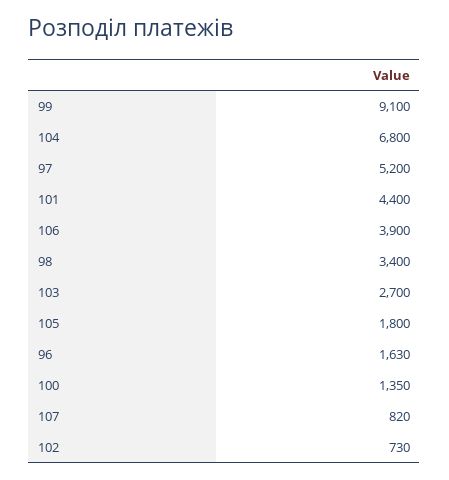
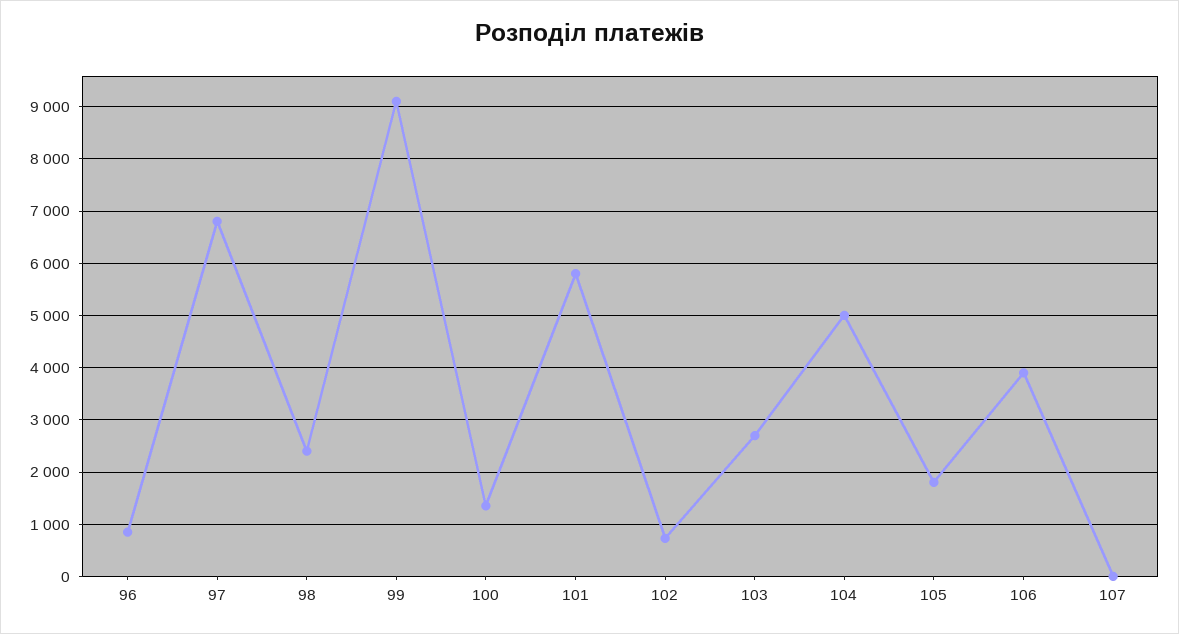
104: 6800 -> 5000
97: 5200 -> 6800
101: 4400 -> 5800
98: 3400 -> 2400
96: 1630 -> 800
107: 820 -> 0

